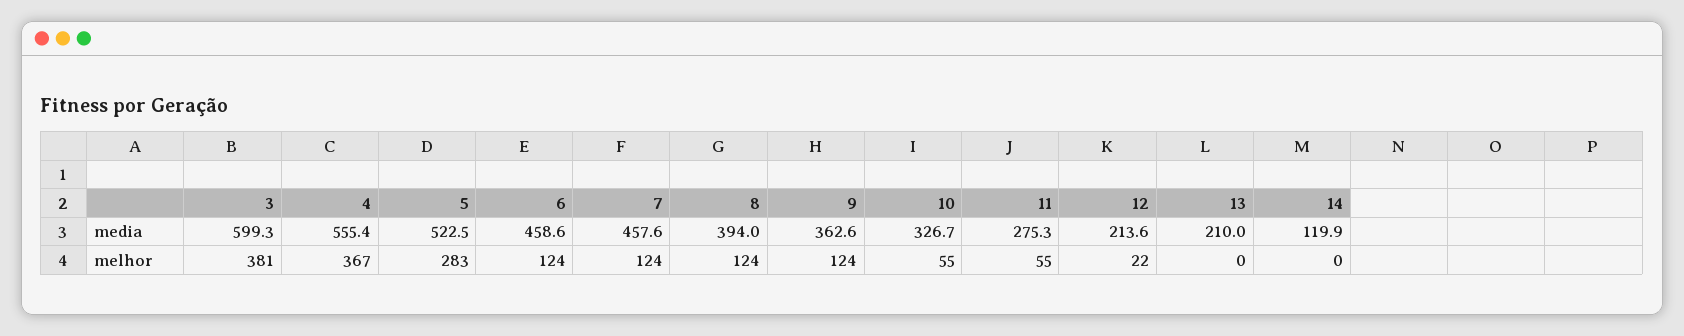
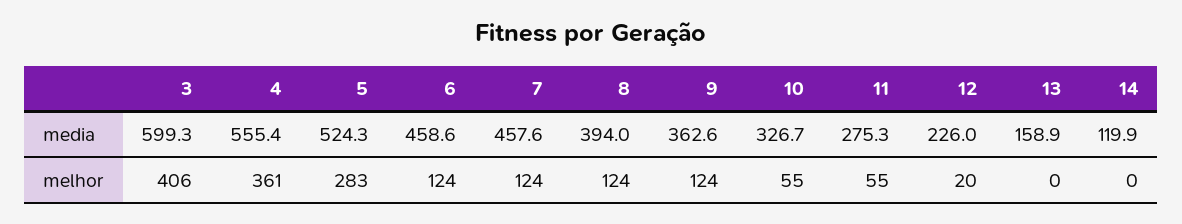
5, media: 522.5 -> 524.3
12, media: 213.6 -> 226
13, media: 210 -> 158.9
3, melhor: 381 -> 406
4, melhor: 367 -> 361
12, melhor: 22 -> 20

